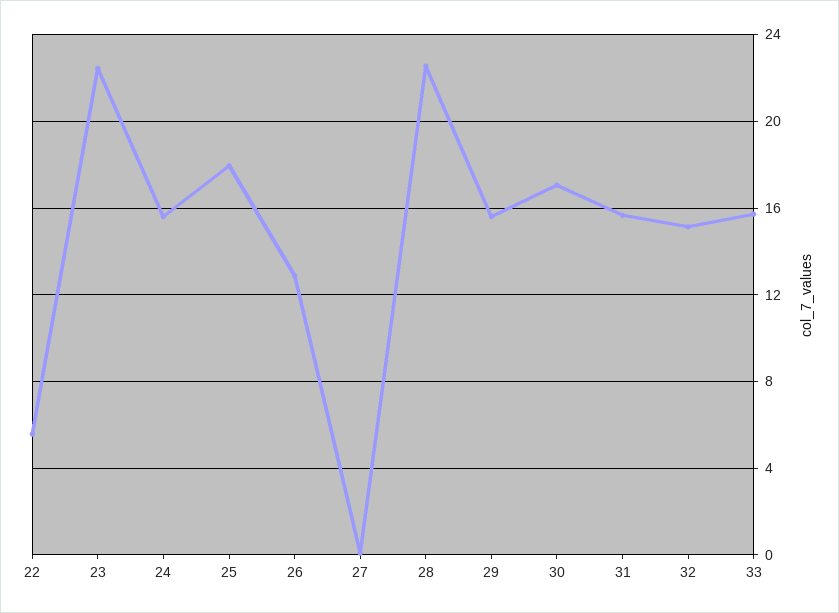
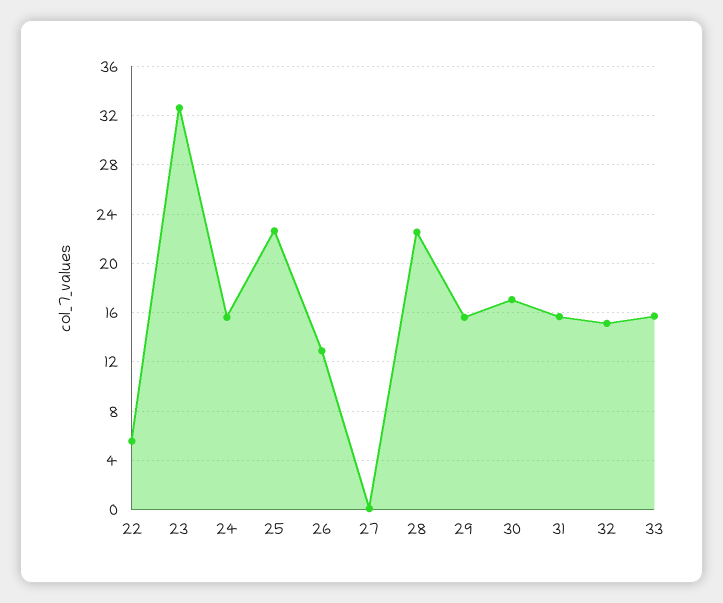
23: 22.5 -> 32.5
25: 18 -> 22.5

